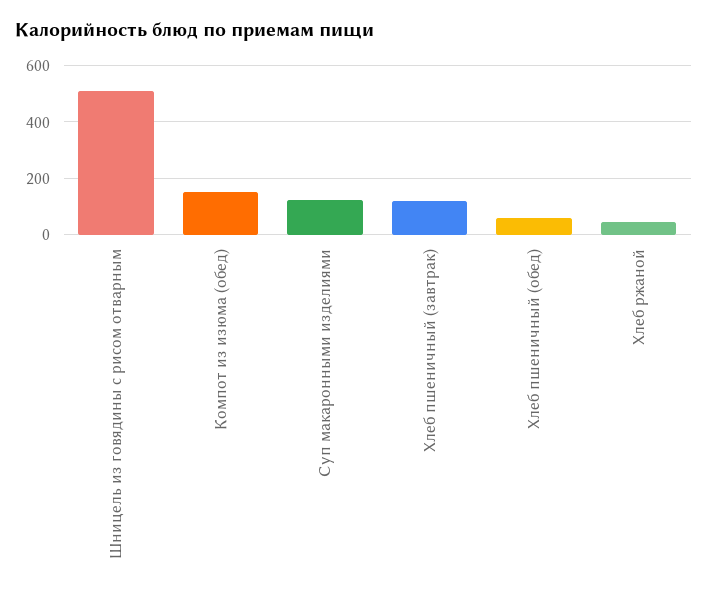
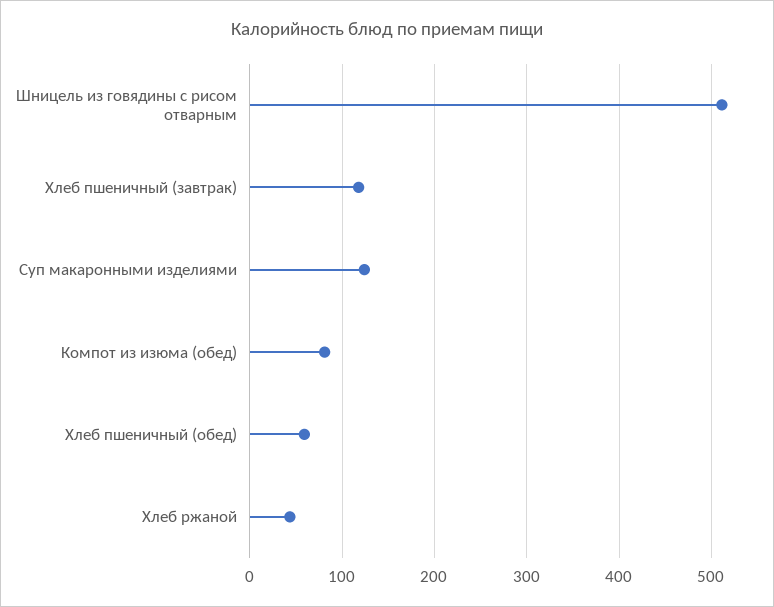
Компот из изюма (обед): 150 -> 80

